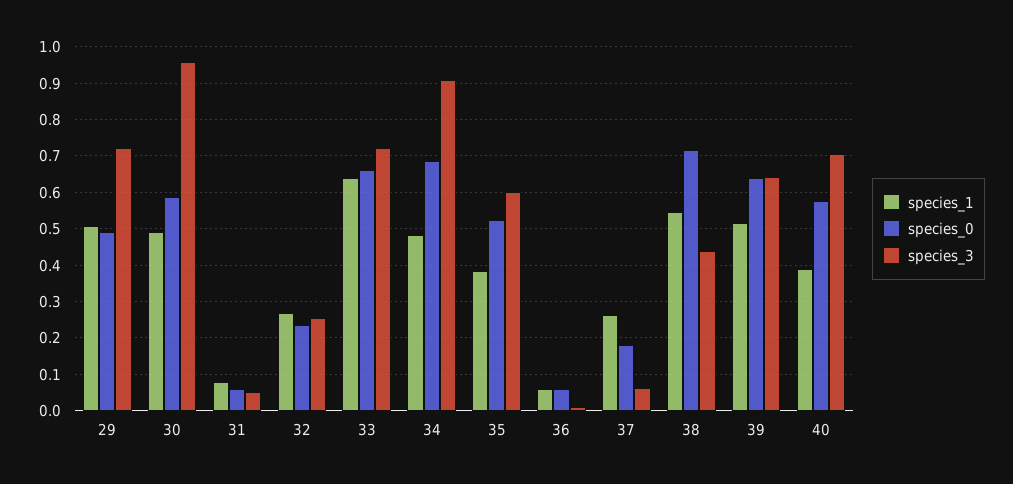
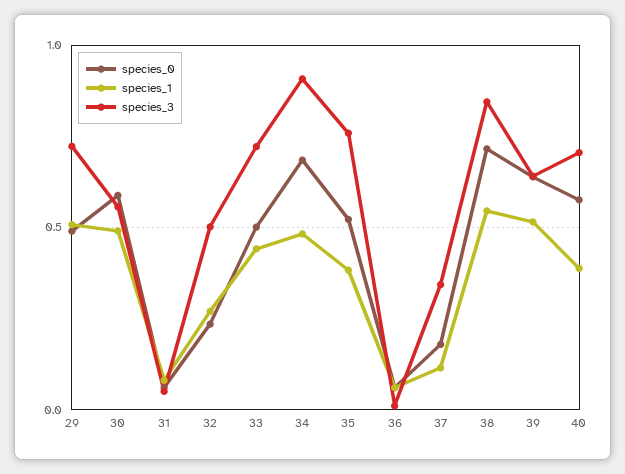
species_3, 30: 0.96 -> 0.55
species_3, 32: 0.26 -> 0.5
species_1, 33: 0.64 -> 0.45
species_0, 33: 0.66 -> 0.5
species_3, 35: 0.6 -> 0.75
species_1, 37: 0.26 -> 0.1
species_3, 37: 0.06 -> 0.35
species_3, 38: 0.44 -> 0.85

